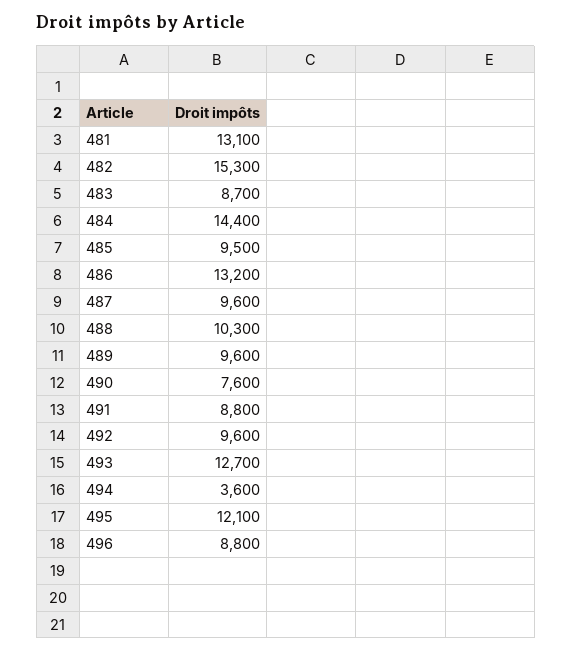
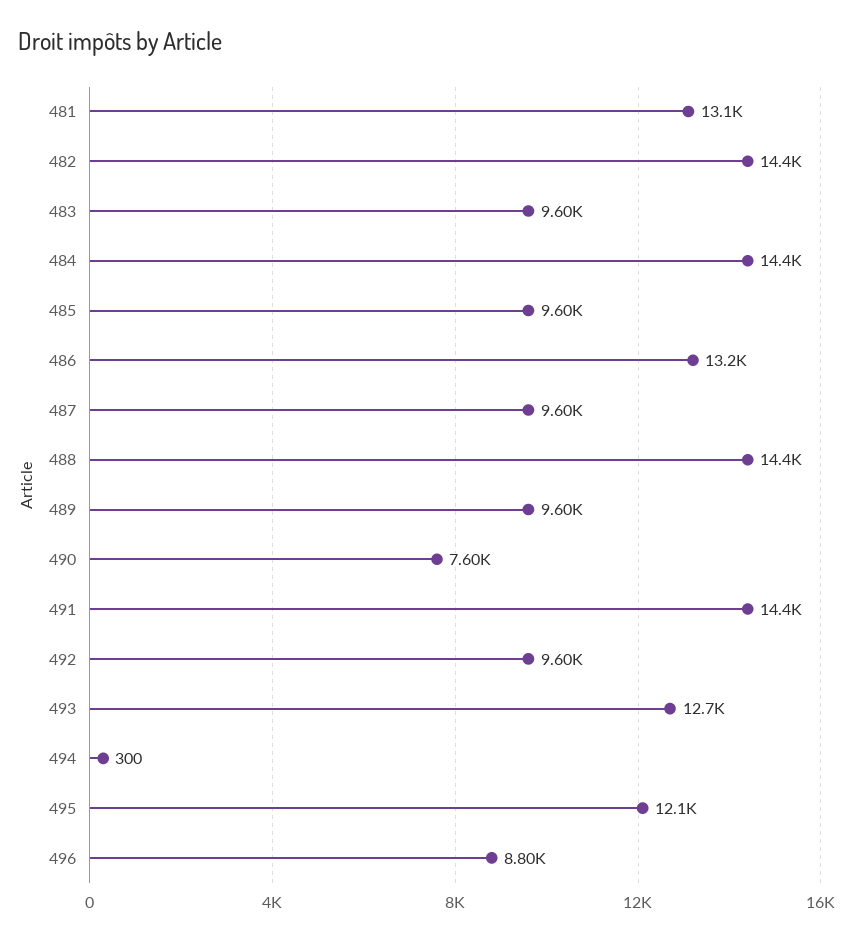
482: 15300 -> 14400
483: 8700 -> 9600
485: 9500 -> 9600
488: 10300 -> 14400
491: 8800 -> 14400
494: 3600 -> 300

